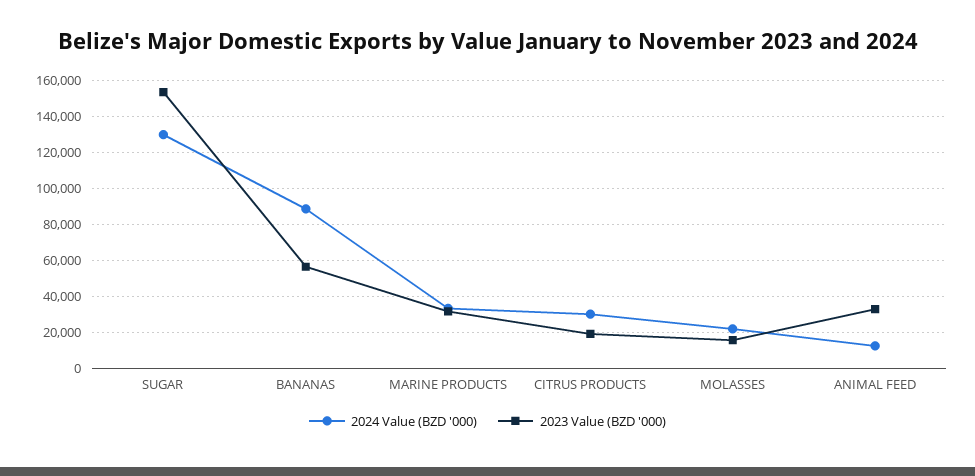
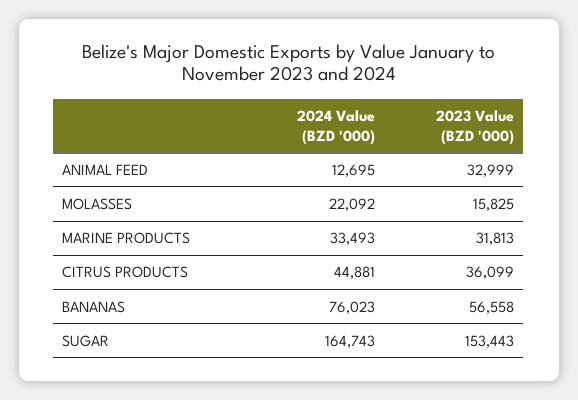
2024 Value (BZD '000), SUGAR: 130000 -> 164743
2024 Value (BZD '000), BANANAS: 90000 -> 76023
2024 Value (BZD '000), CITRUS PRODUCTS: 30000 -> 44881
2023 Value (BZD '000), CITRUS PRODUCTS: 20000 -> 36099

